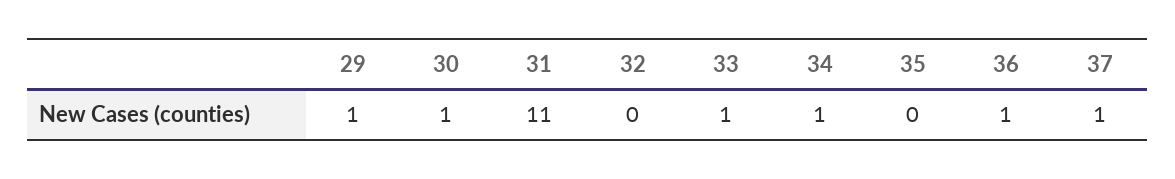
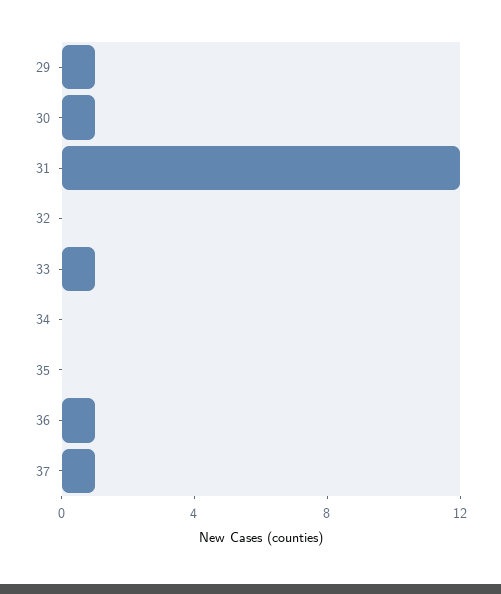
31: 11 -> 12
34: 1 -> 0

